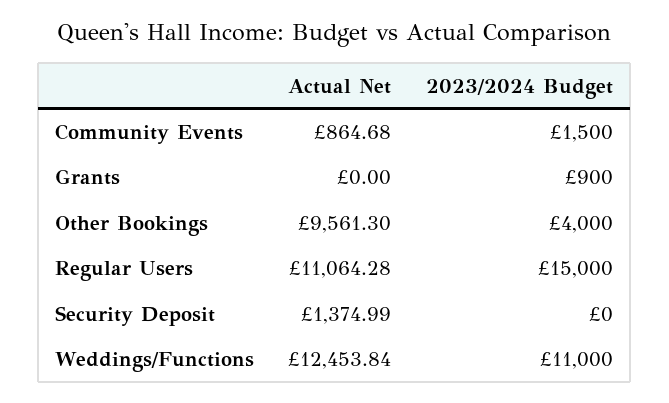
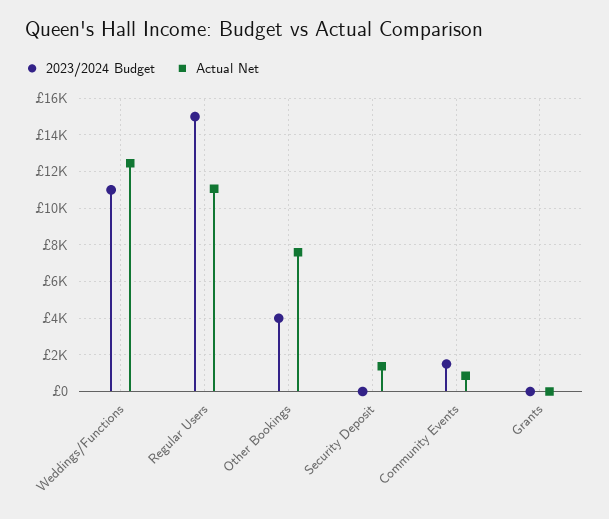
2023/2024 Budget, Grants: 900 -> 0
Actual Net, Other Bookings: 9561.3 -> 7500

